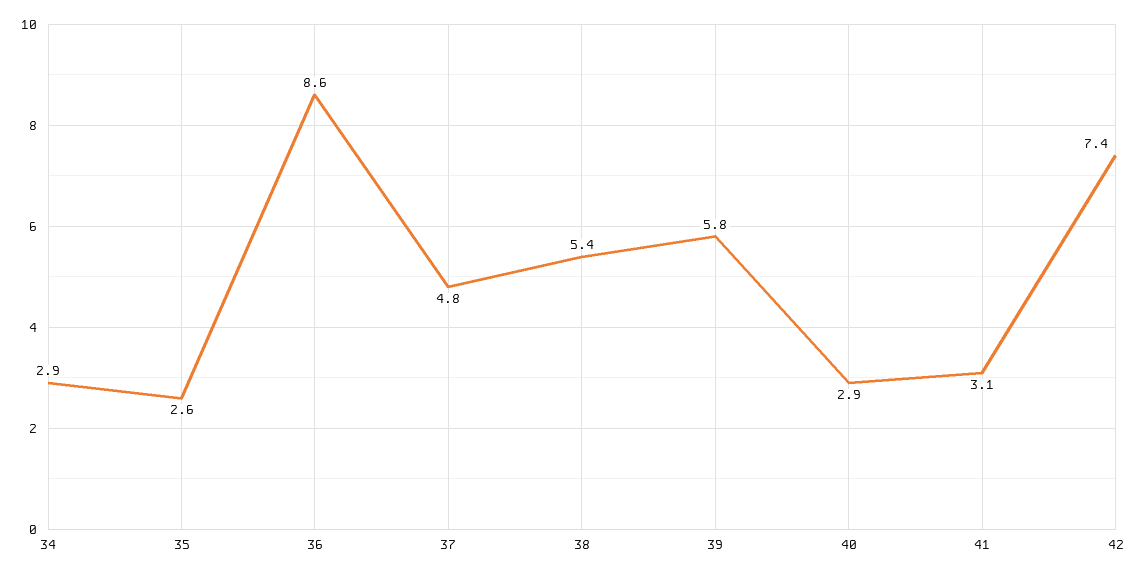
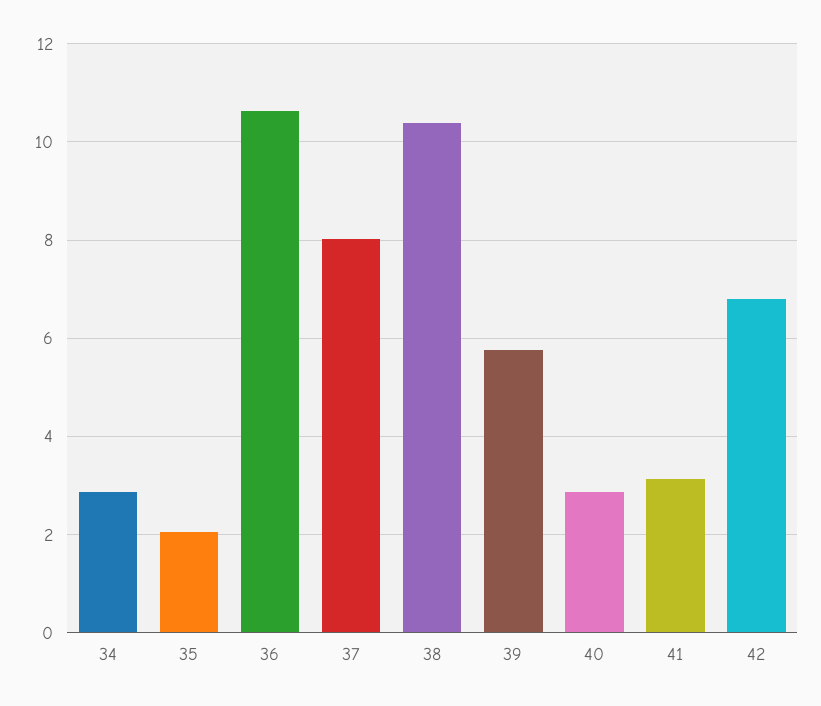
35: 2.6 -> 2
36: 8.6 -> 10.6
37: 4.8 -> 8
38: 5.4 -> 10.4
42: 7.4 -> 6.8

